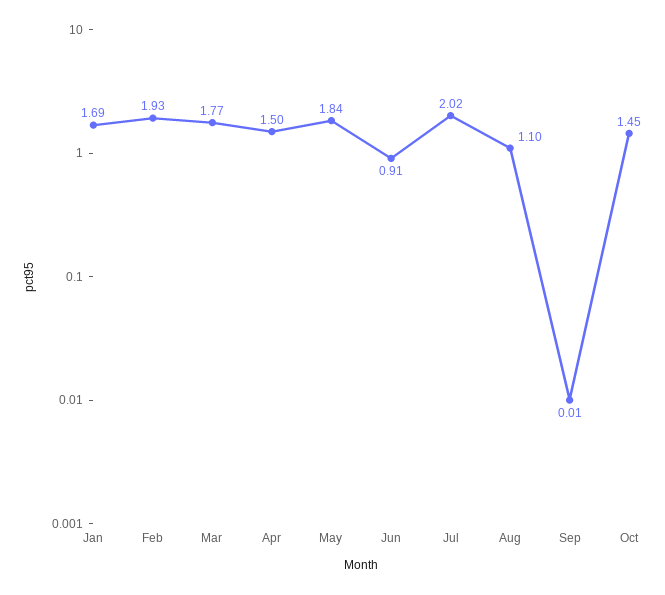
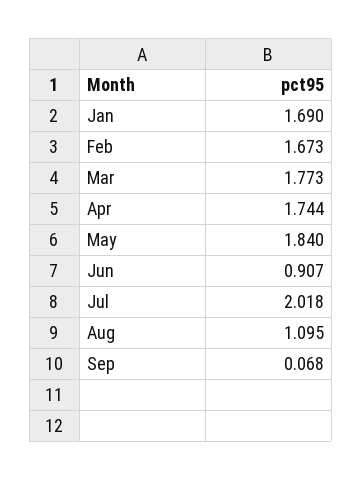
Feb: 1.93 -> 1.673
Apr: 1.5 -> 1.744
Sep: 0.01 -> 0.068
Oct: 1.45 -> none

